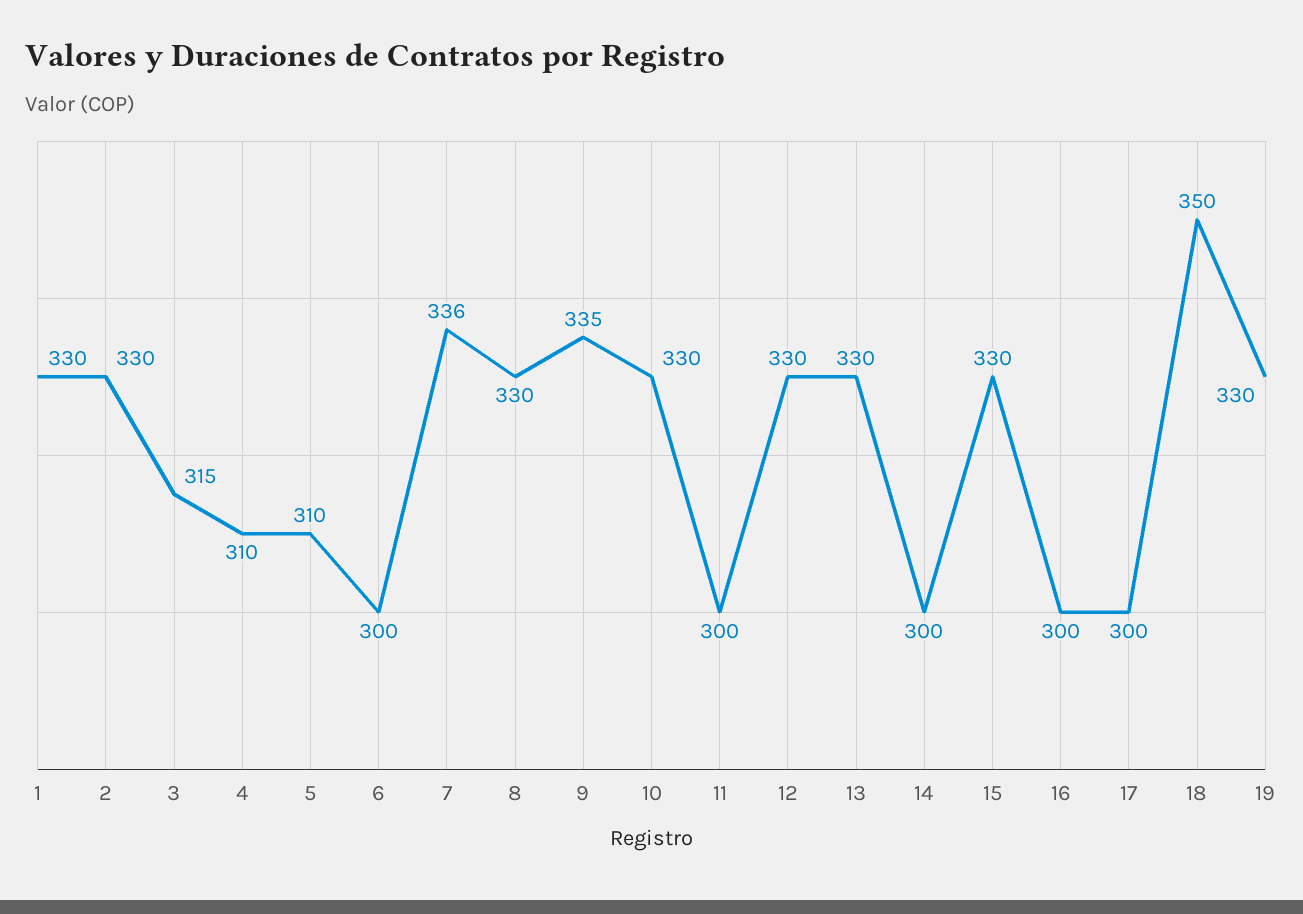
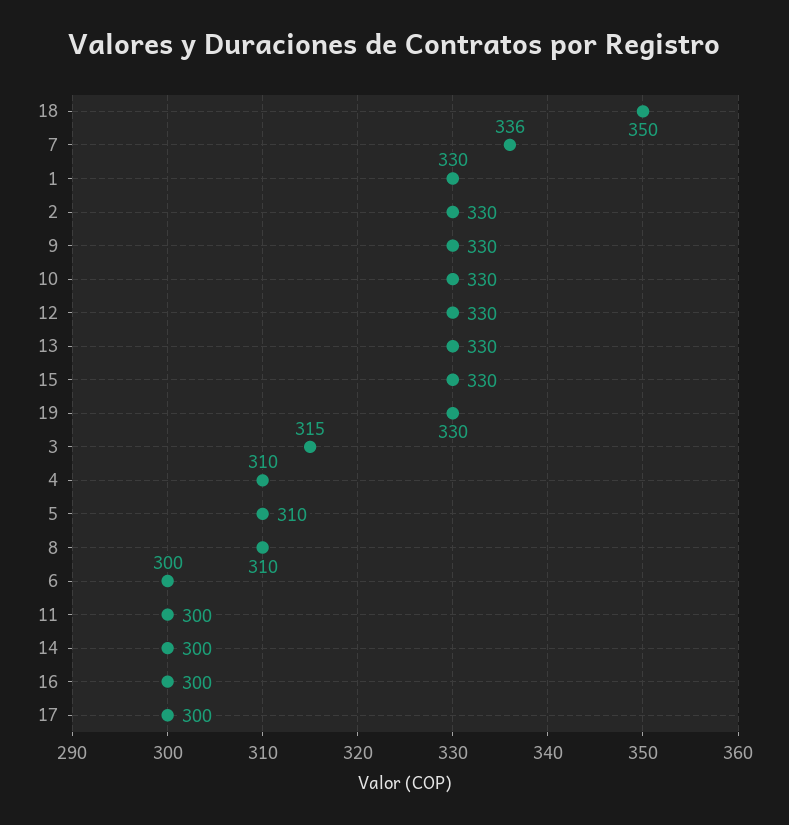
8: 330 -> 310
9: 335 -> 330

